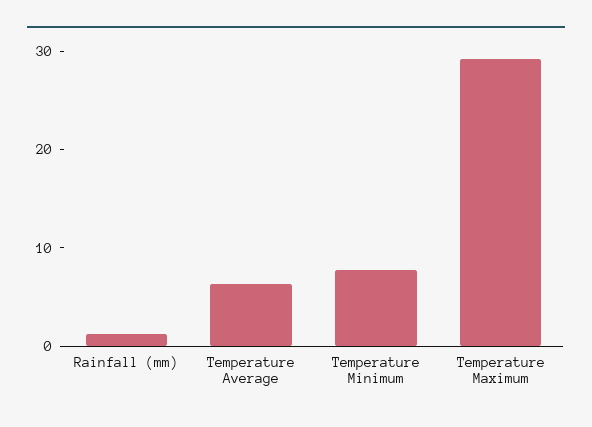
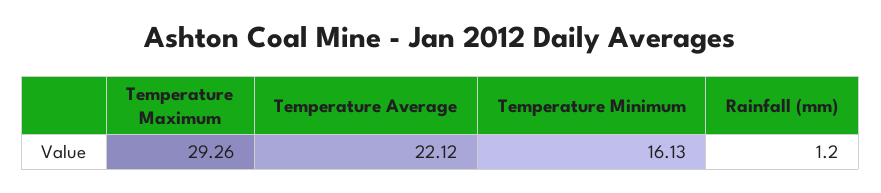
Temperature Average: 6 -> 22.12
Temperature Minimum: 8 -> 16.13

